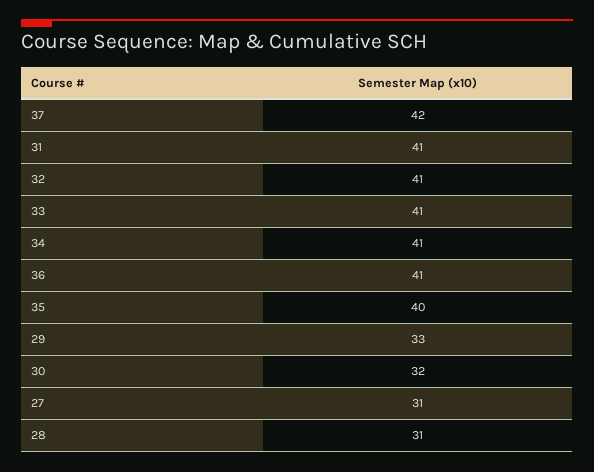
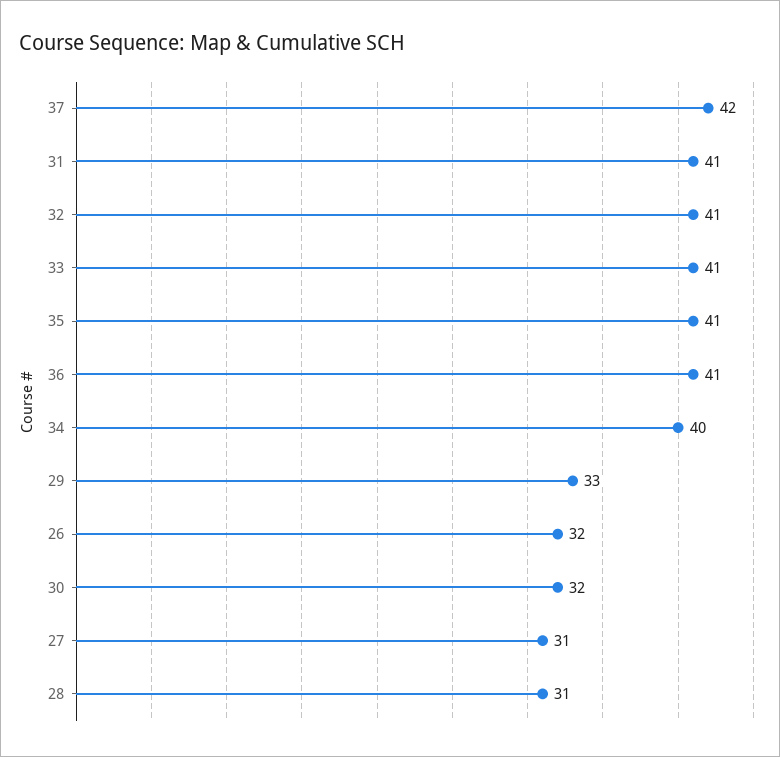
34: 41 -> 40
35: 40 -> 41
26: none -> 32

